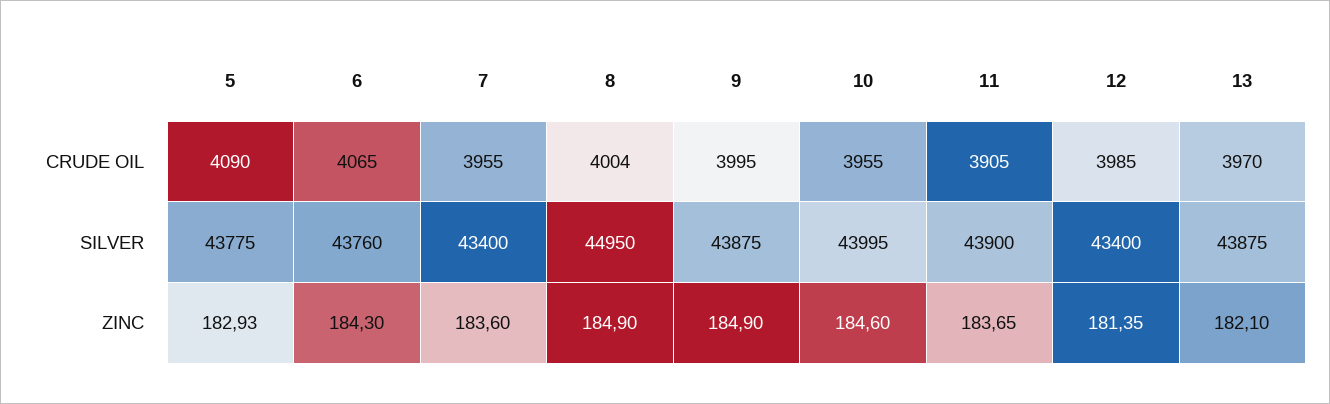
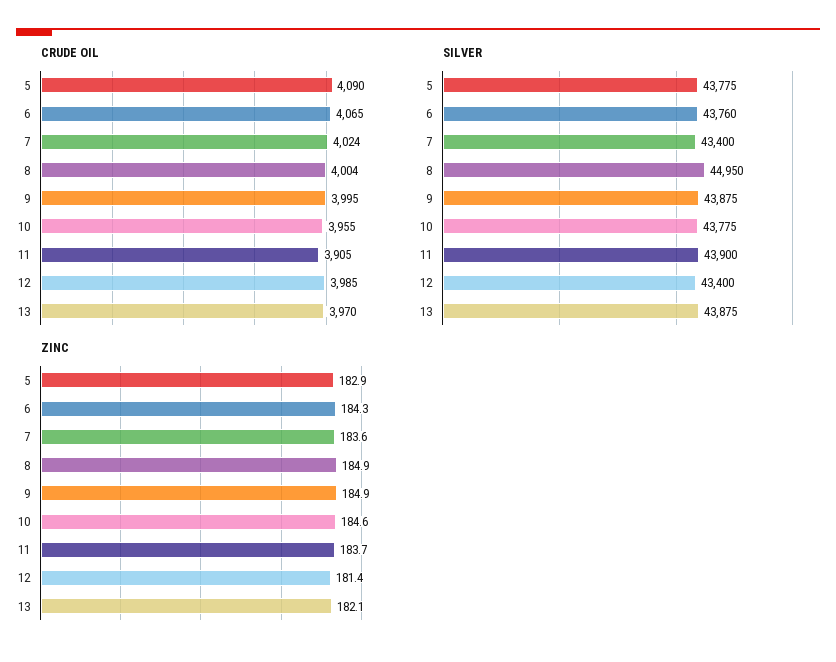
CRUDE OIL, 7: 3955 -> 4024
SILVER, 10: 43995 -> 43775

